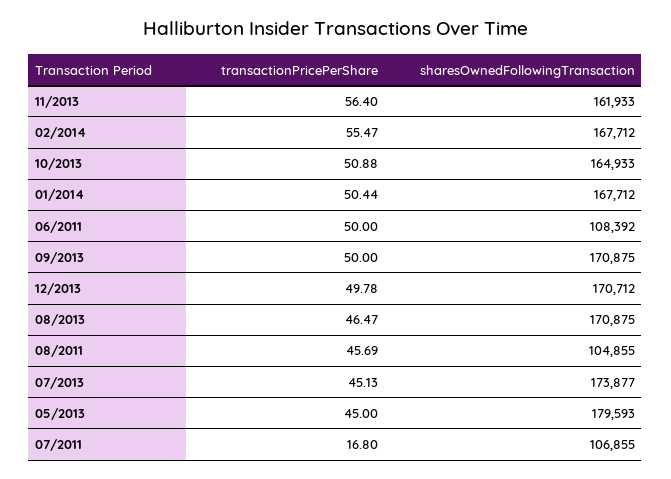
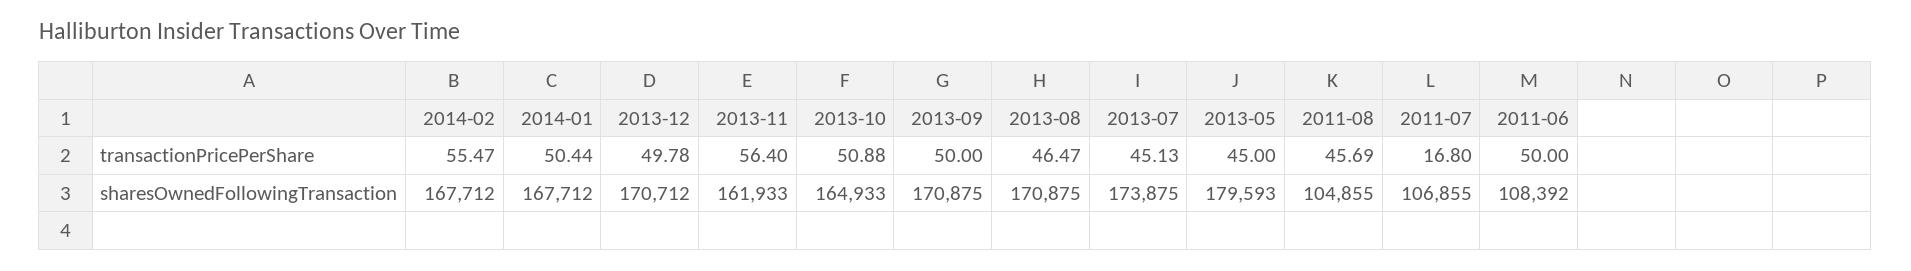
sharesOwnedFollowingTransaction, 07/2013: 173877 -> 173875

